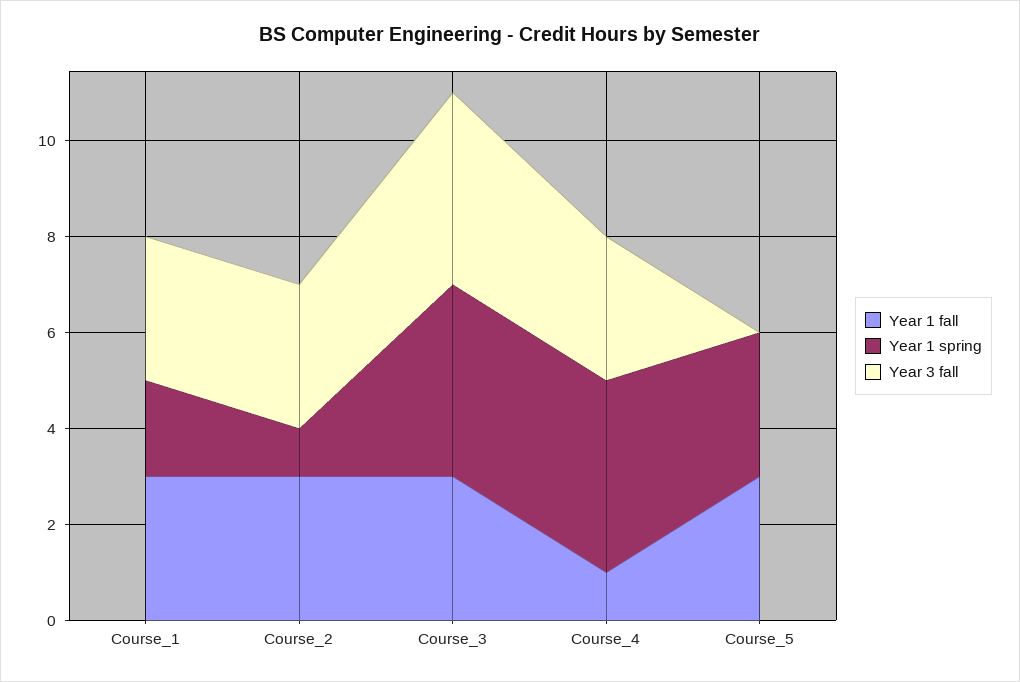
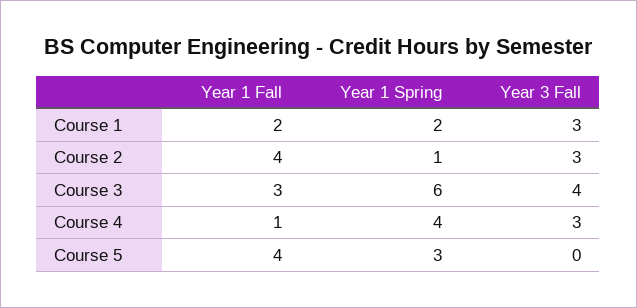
Year 1 fall, Course_1: 3 -> 2
Year 1 fall, Course_2: 3 -> 4
Year 1 spring, Course_3: 4 -> 6
Year 1 fall, Course_5: 3 -> 4

